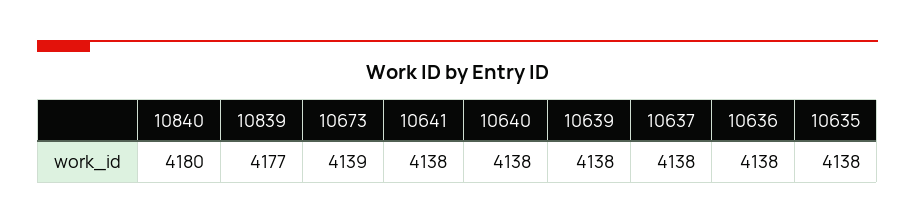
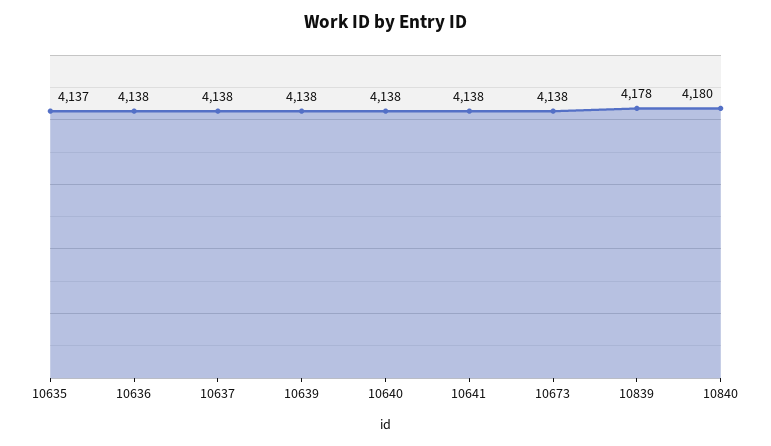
10839: 4177 -> 4178
10673: 4139 -> 4138
10635: 4138 -> 4137

